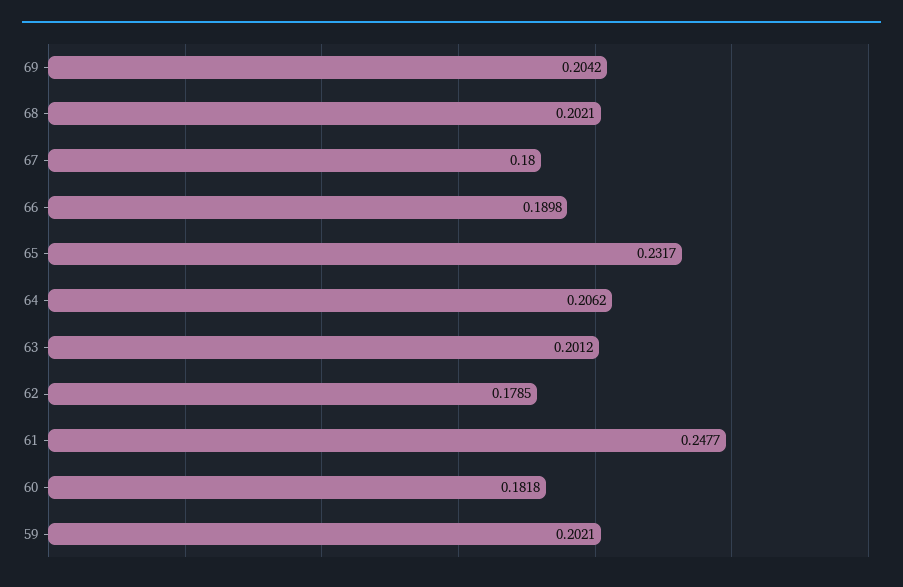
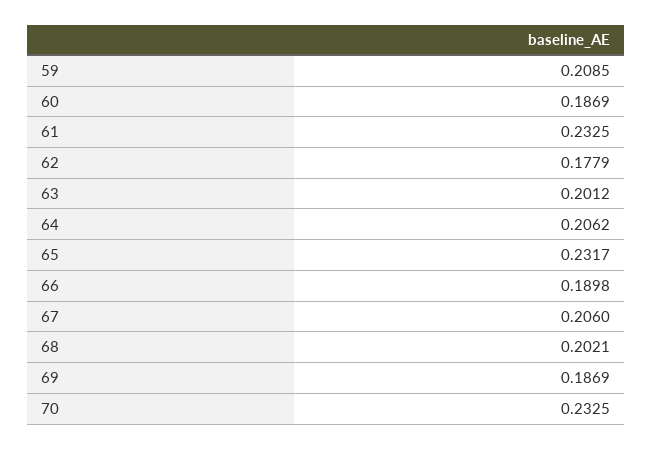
69: 0.2042 -> 0.1869
67: 0.18 -> 0.206
62: 0.1785 -> 0.1779
61: 0.2477 -> 0.2325
60: 0.1818 -> 0.1869
59: 0.2021 -> 0.2085
70: none -> 0.2325

